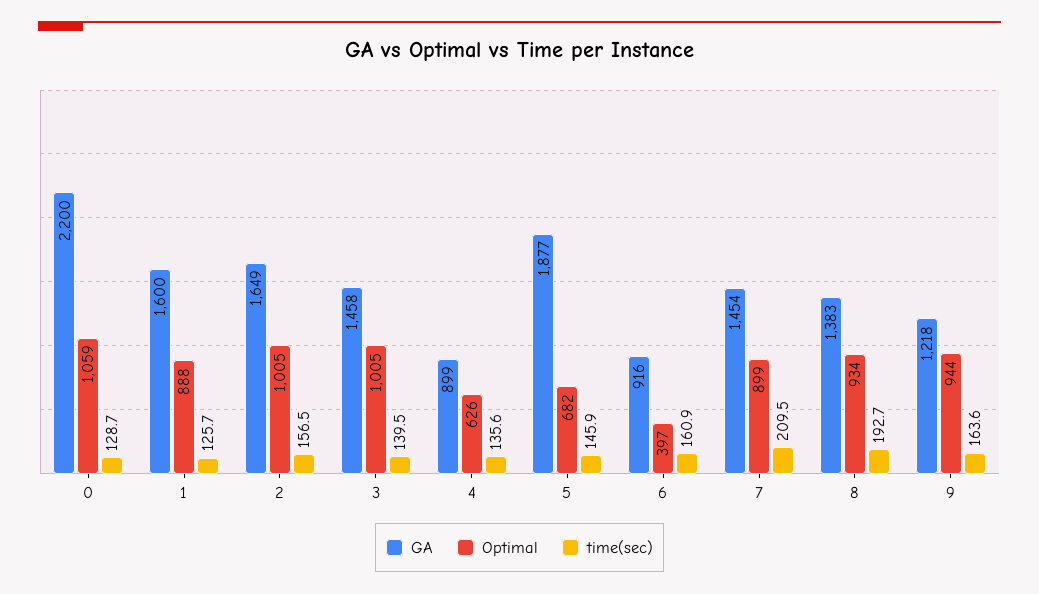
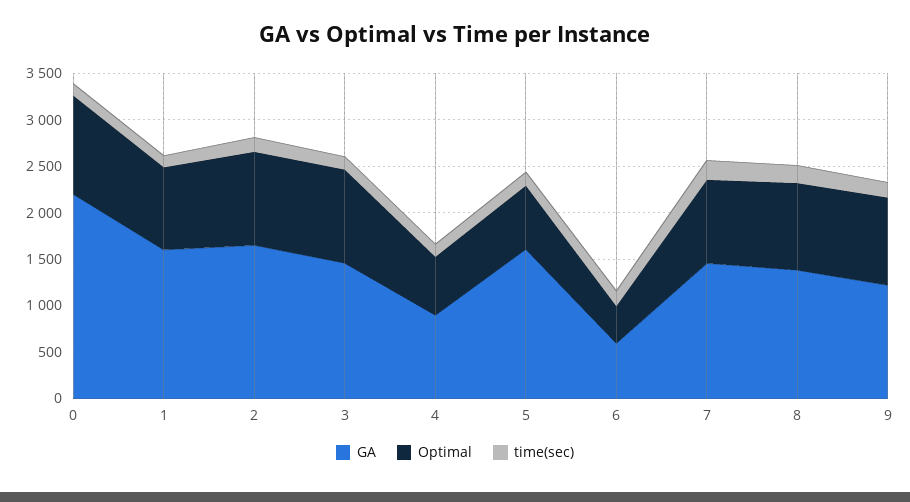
GA, 5: 1877 -> 1600
GA, 6: 916 -> 600

